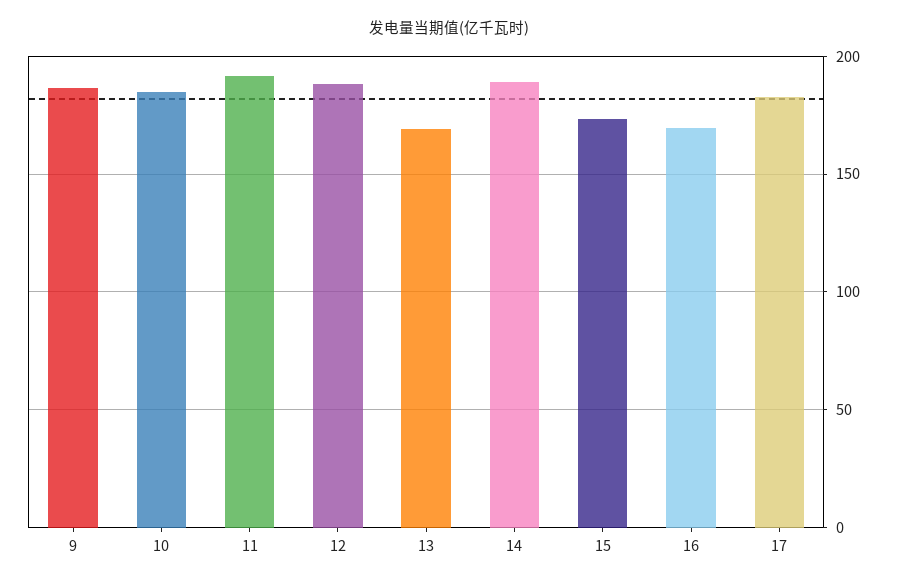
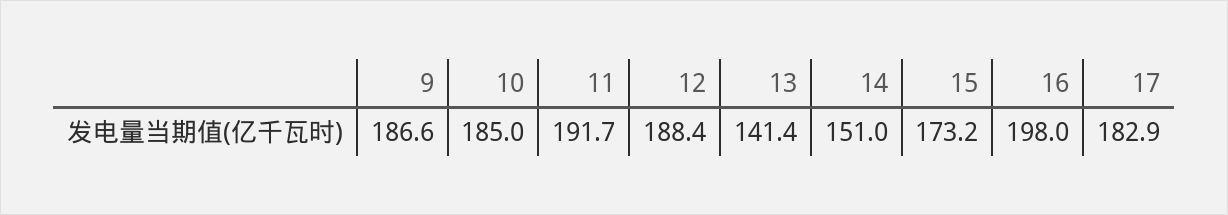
13: 170 -> 141.4
14: 190 -> 151
16: 170 -> 198

